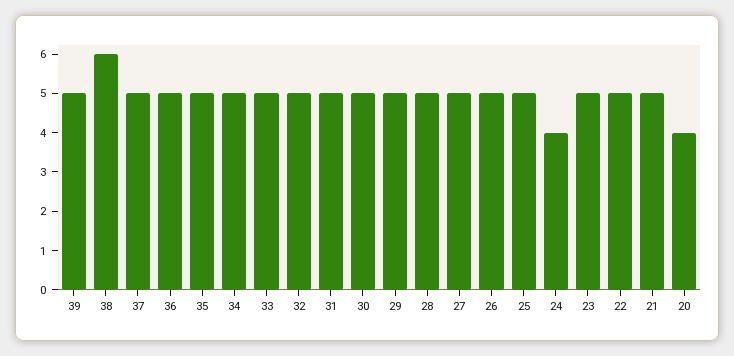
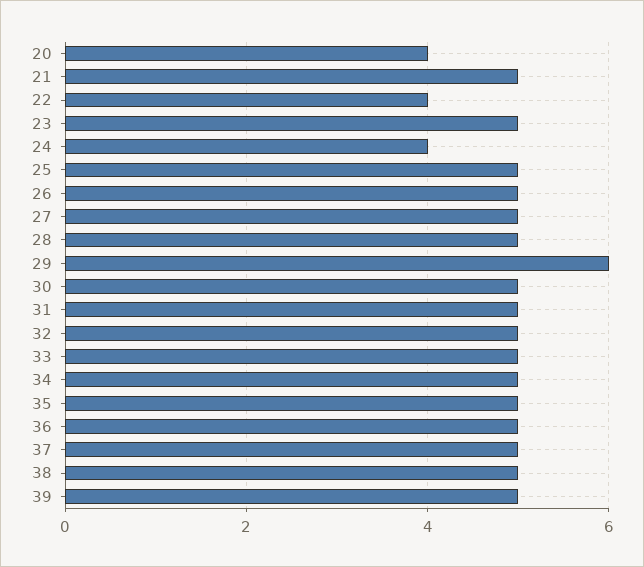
38: 6 -> 5
29: 5 -> 6
22: 5 -> 4

